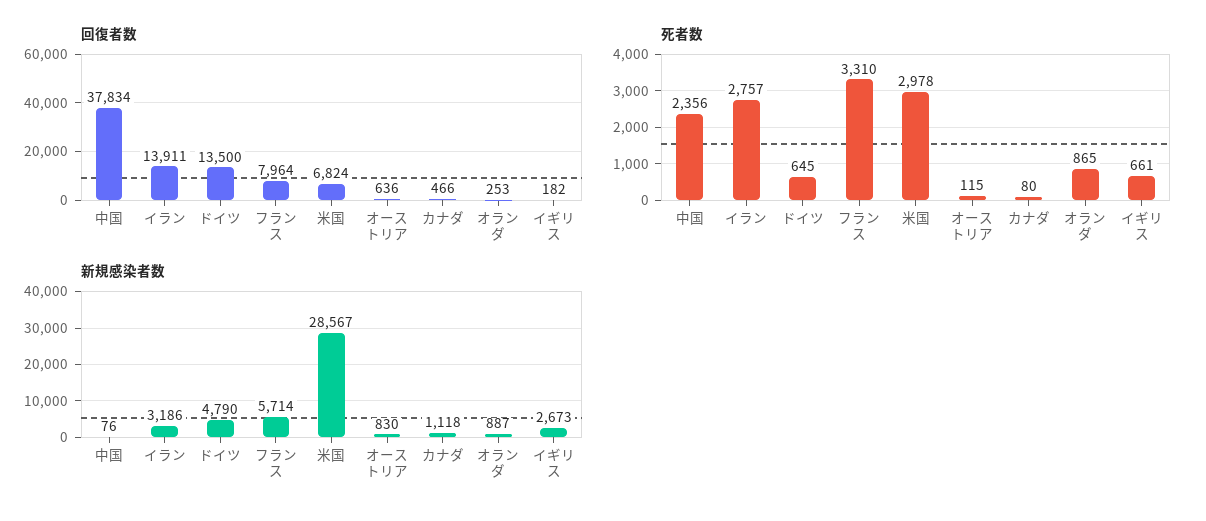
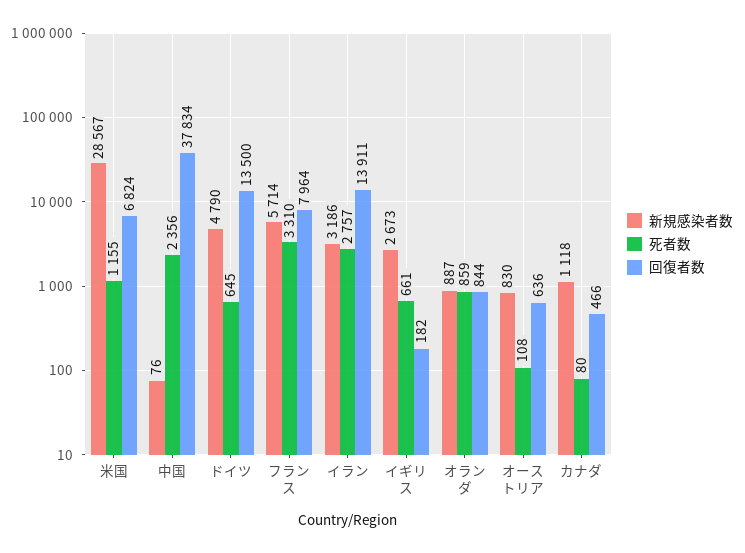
回復者数, オランダ: 253 -> 844
死者数, 米国: 2978 -> 1155
死者数, オーストリア: 115 -> 108
死者数, オランダ: 865 -> 859

